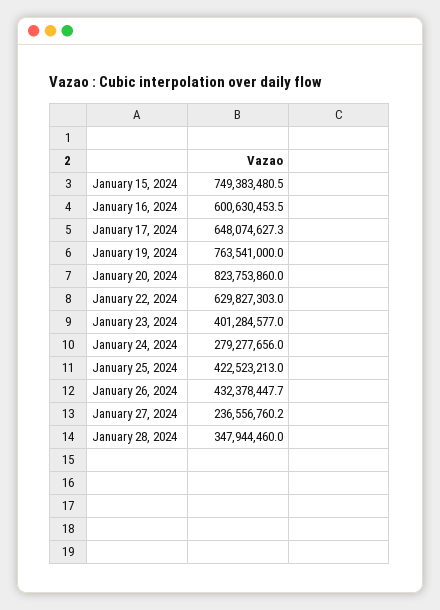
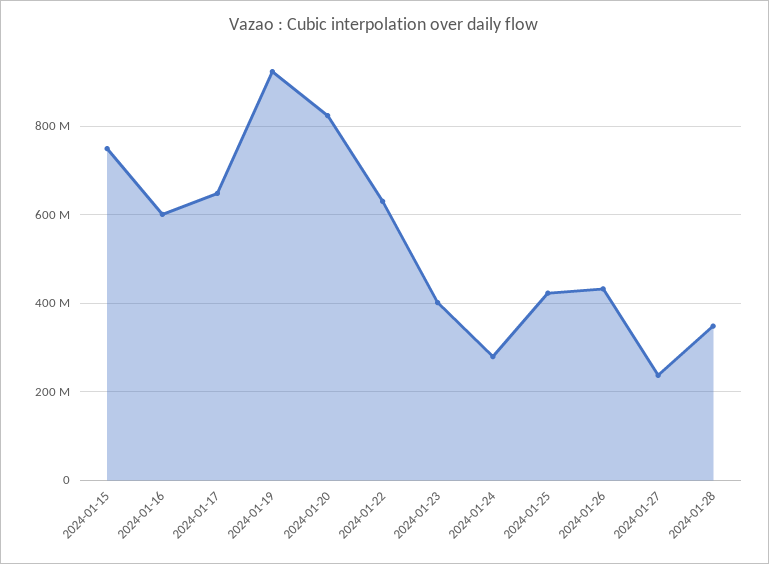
January 19, 2024: 763541000 -> 920000000

